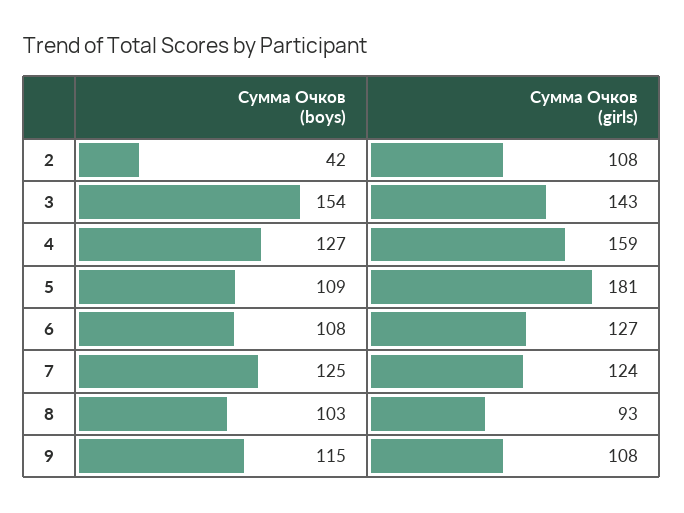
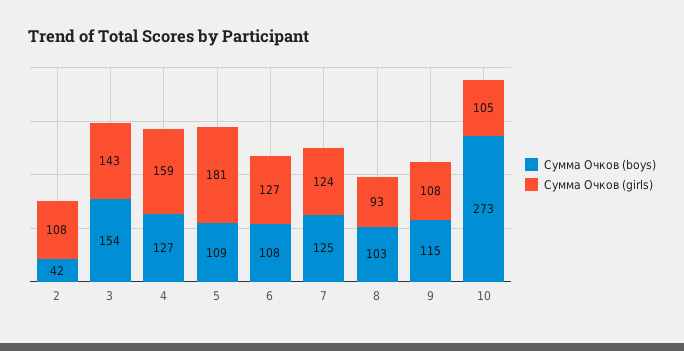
Сумма Очков (boys), 10: none -> 273
Сумма Очков (girls), 10: none -> 105

